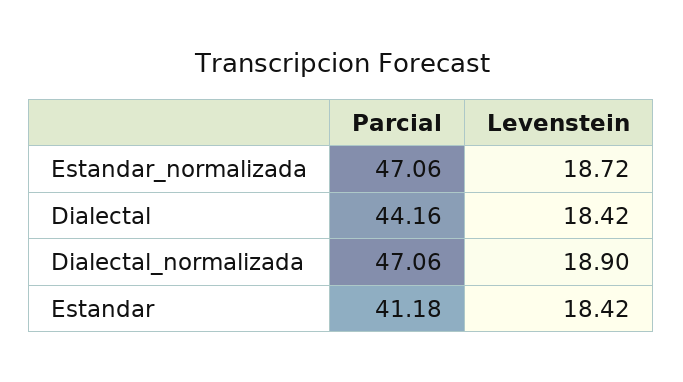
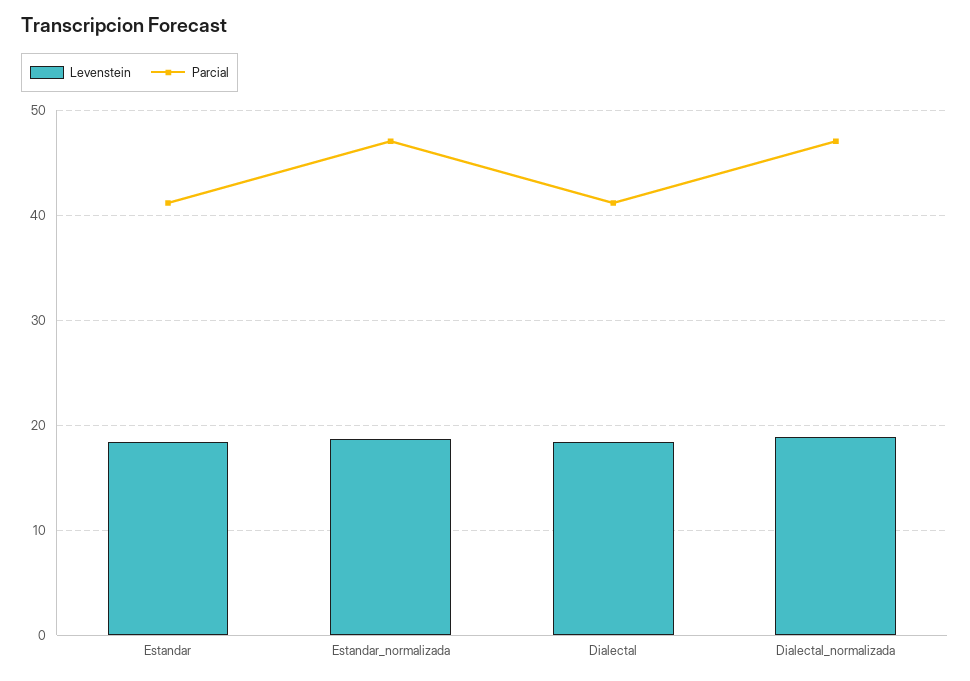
Parcial, Dialectal: 44.16 -> 41

